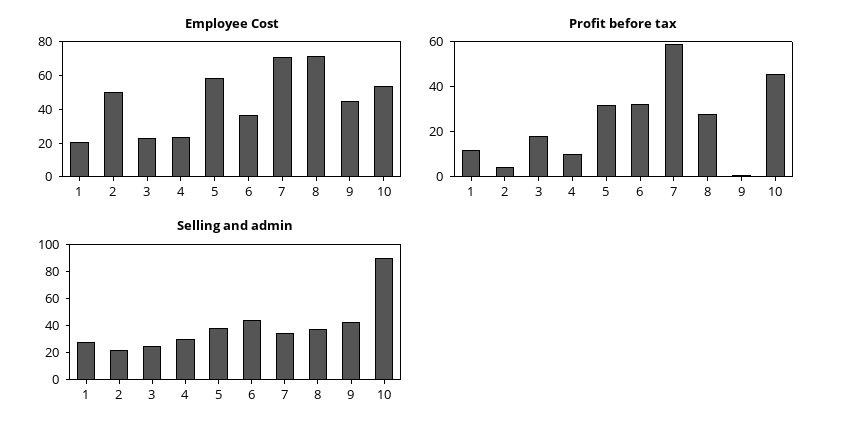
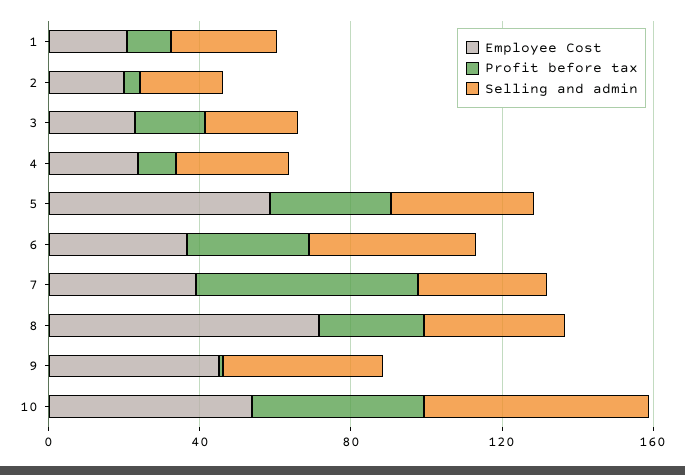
Employee Cost, 2: 50 -> 20
Employee Cost, 7: 70 -> 40
Selling and admin, 10: 90 -> 60

